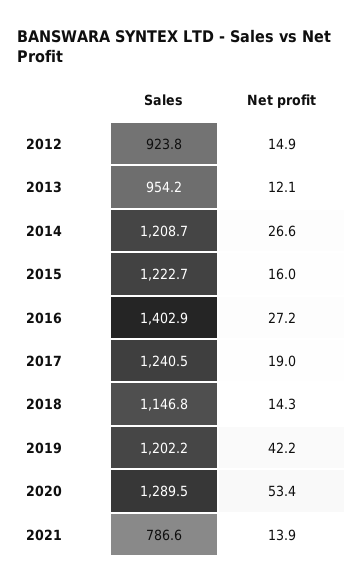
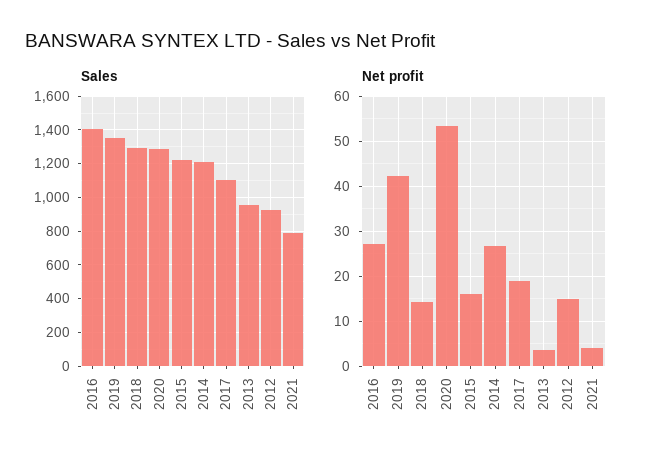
Net profit, 2013: 12.1 -> 4
Sales, 2017: 1240.5 -> 1100
Sales, 2018: 1146.8 -> 1300
Sales, 2019: 1202.2 -> 1350
Net profit, 2021: 13.9 -> 4

